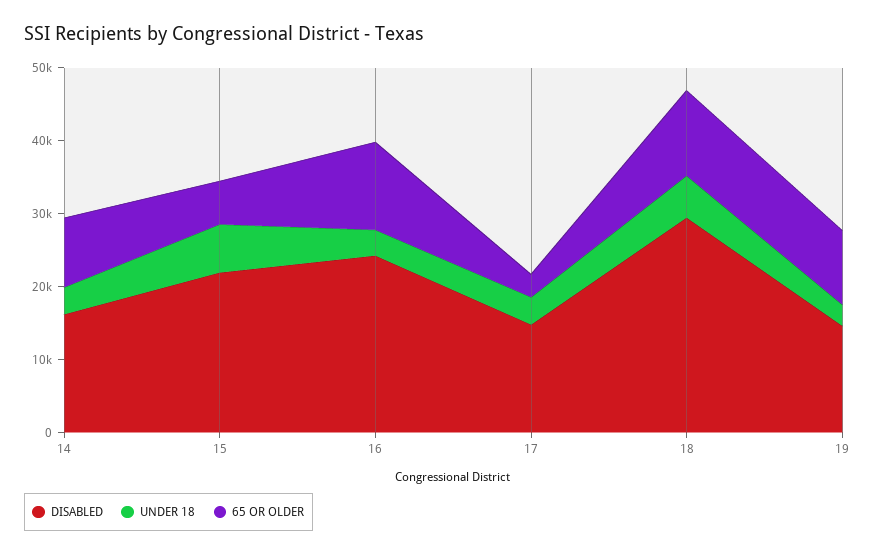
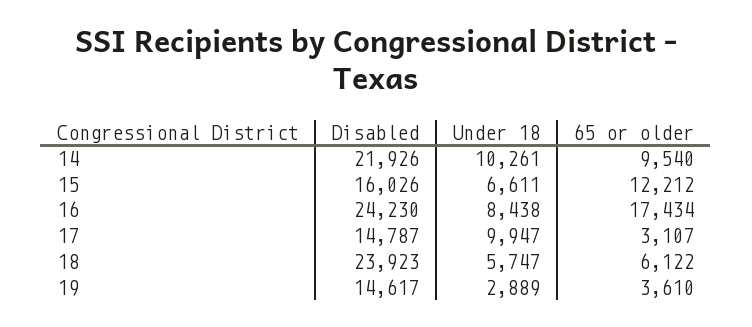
DISABLED, 14: 16000 -> 21926
UNDER 18, 14: 4000 -> 10261
DISABLED, 15: 22000 -> 16026
65 OR OLDER, 15: 6000 -> 12212
UNDER 18, 16: 4000 -> 8438
65 OR OLDER, 16: 12000 -> 17434
UNDER 18, 17: 4000 -> 9947
DISABLED, 18: 30000 -> 23923
65 OR OLDER, 18: 12000 -> 6122
65 OR OLDER, 19: 10000 -> 3610

